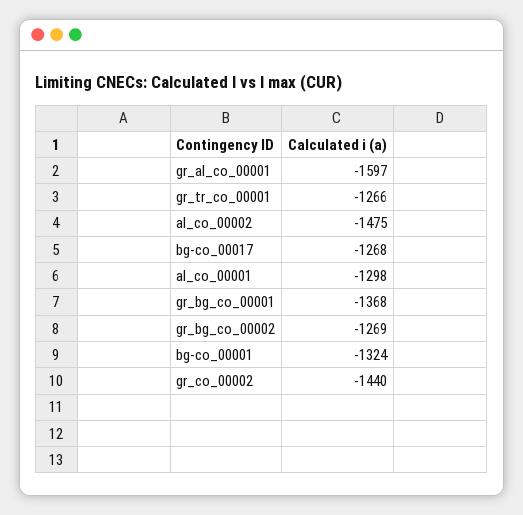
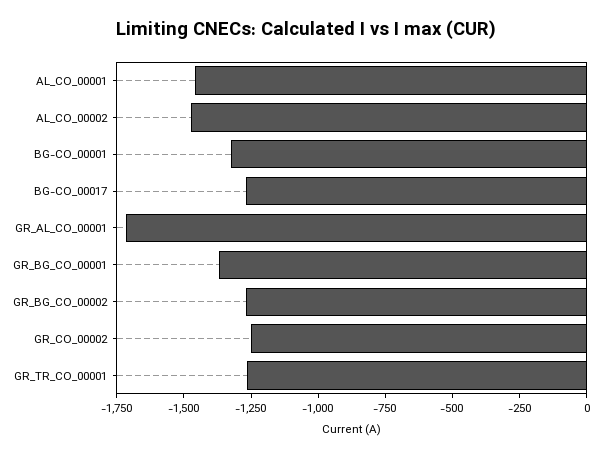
gr_al_co_00001: -1597 -> -1700
al_co_00001: -1298 -> -1450
gr_co_00002: -1440 -> -1250

